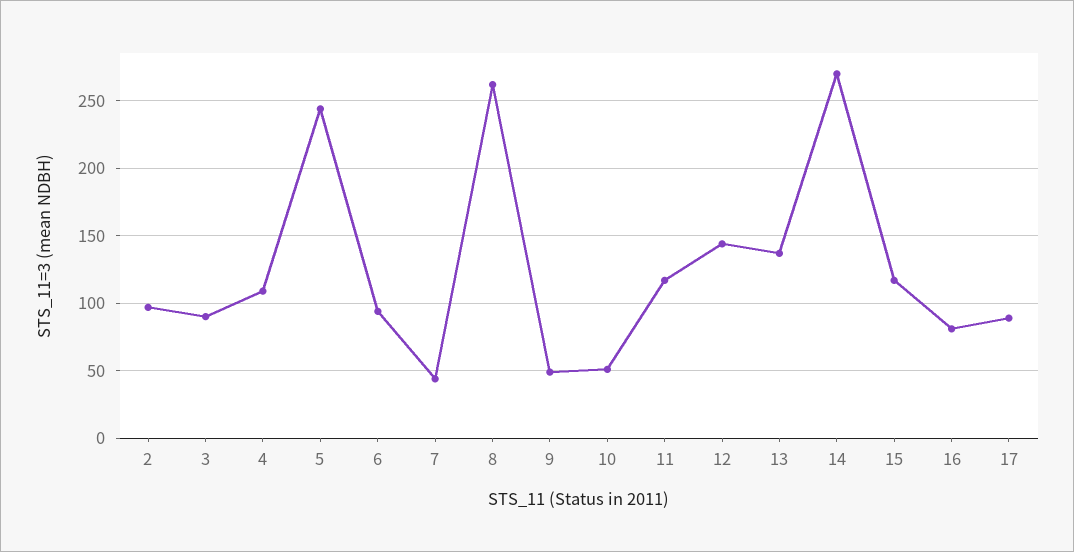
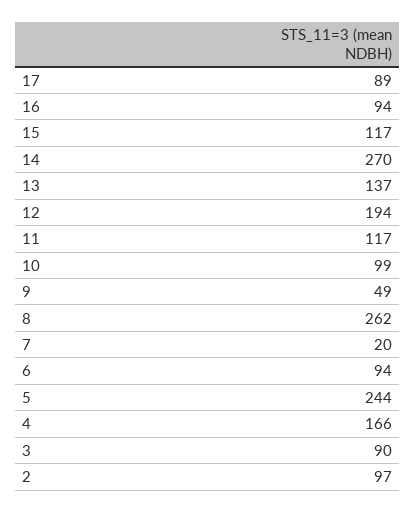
4: 110 -> 166
7: 45 -> 20
10: 50 -> 99
12: 145 -> 194
16: 80 -> 94

